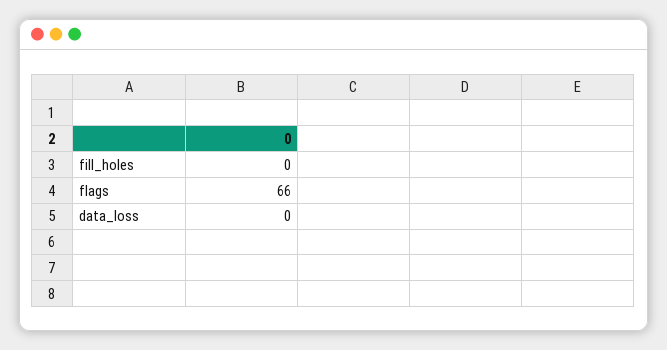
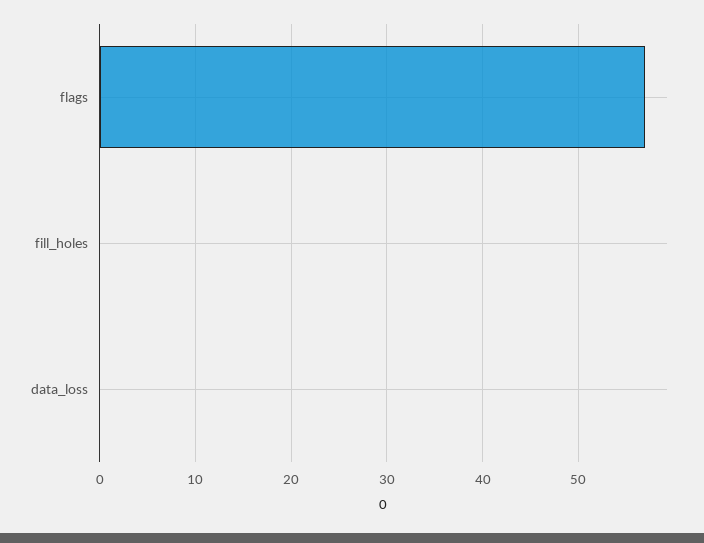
flags: 66 -> 57

